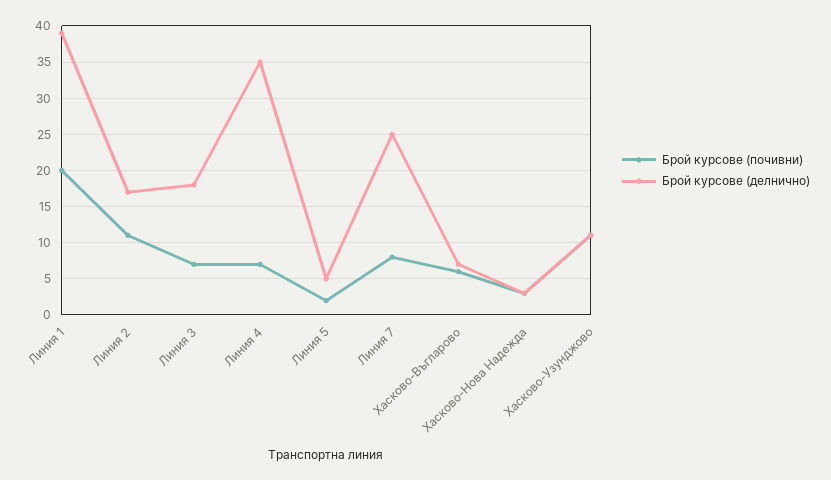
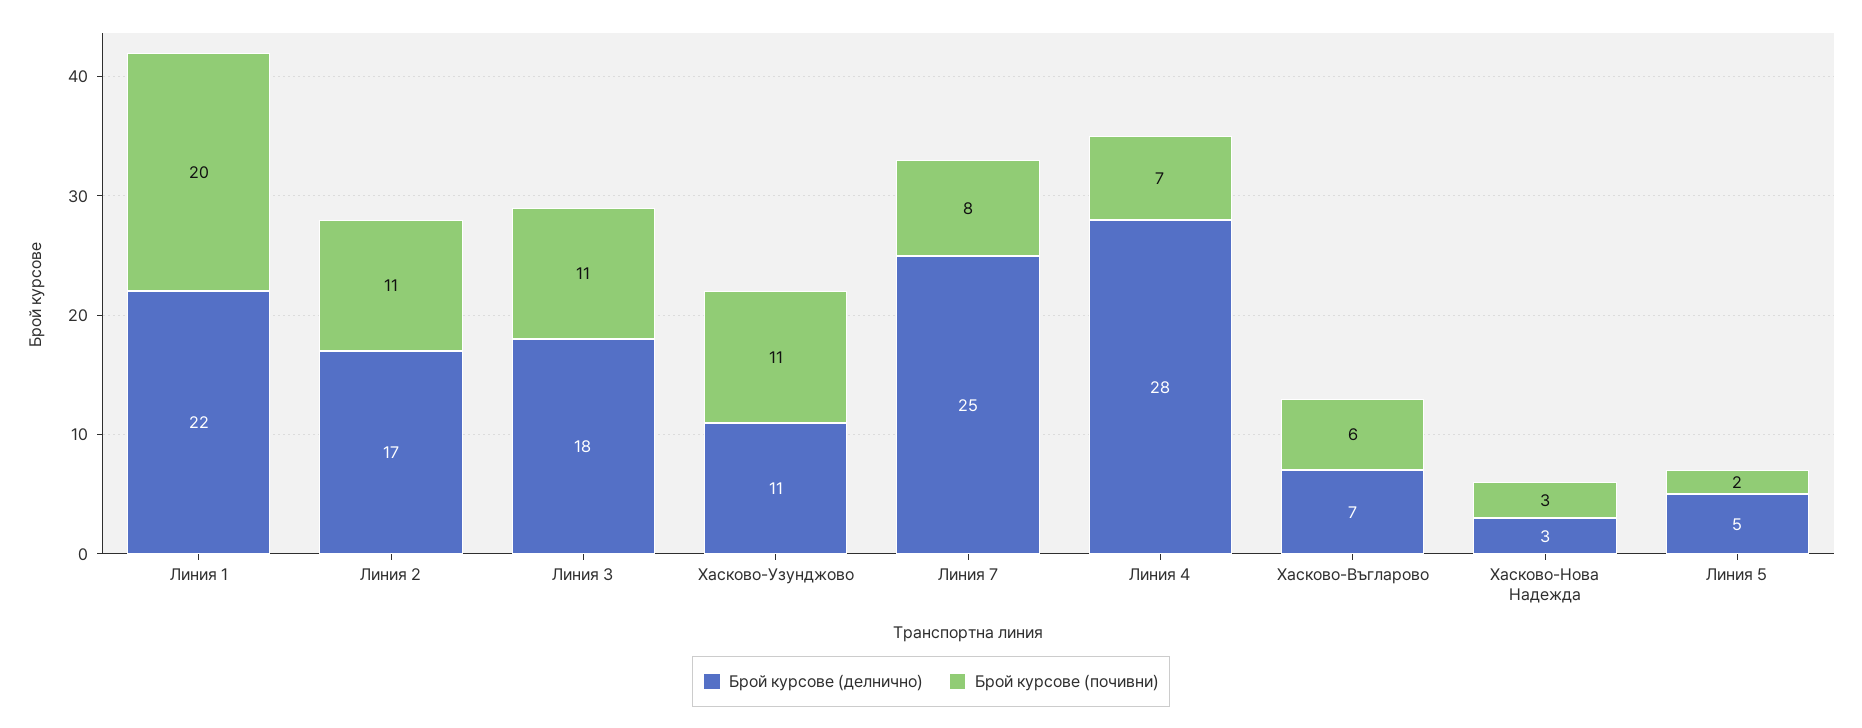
Брой курсове (делнично), Линия 1: 39 -> 22
Брой курсове (почивни), Линия 3: 7 -> 11
Брой курсове (делнично), Линия 4: 35 -> 28

